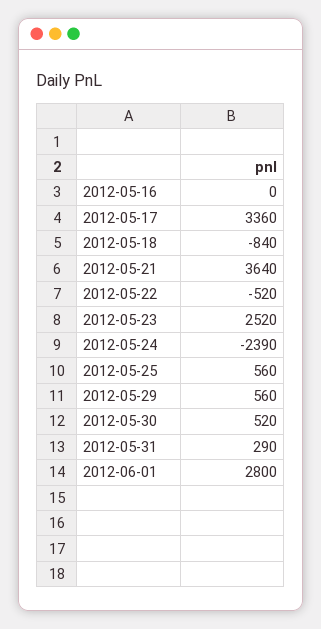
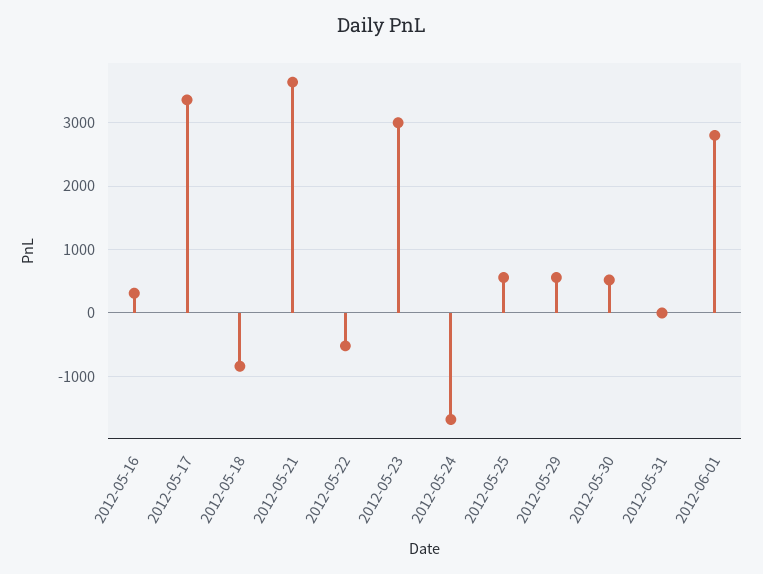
2012-05-16: 0 -> 300
2012-05-23: 2520 -> 3000
2012-05-24: -2390 -> -1700
2012-05-31: 290 -> 0

